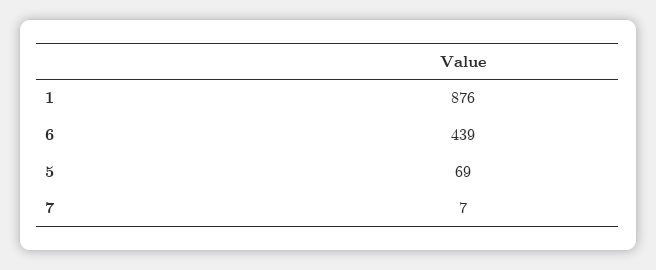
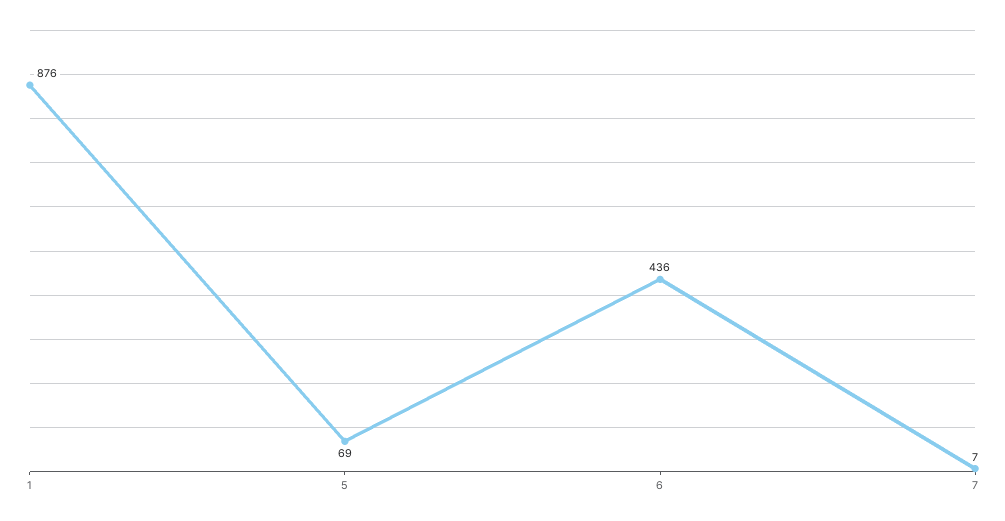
6: 439 -> 436

